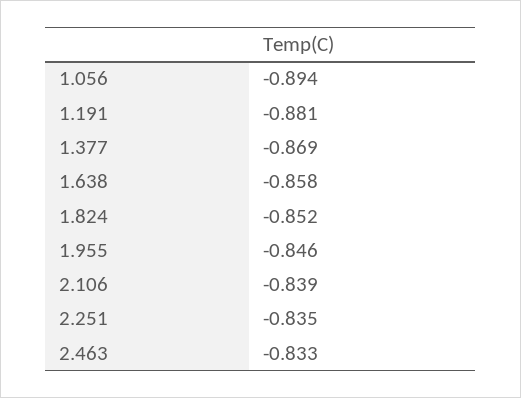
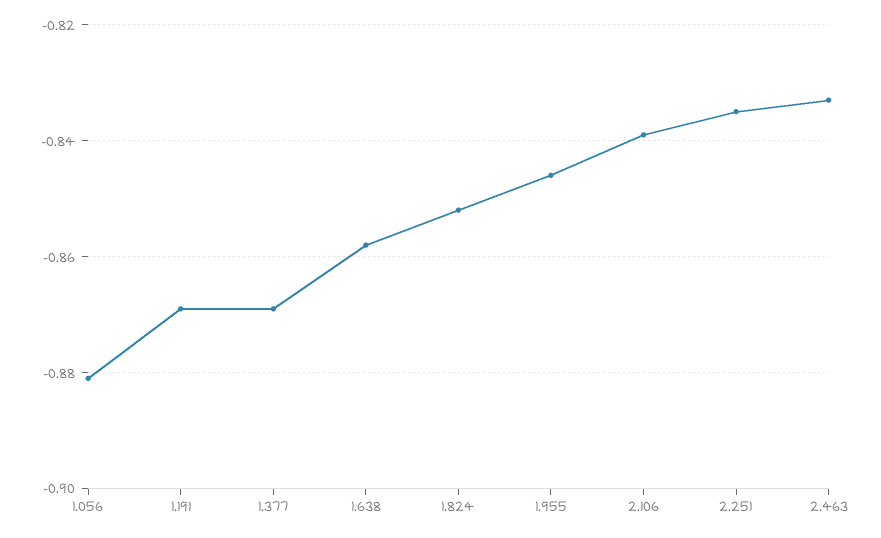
1.056: -0.894 -> -0.88
1.191: -0.881 -> -0.87

